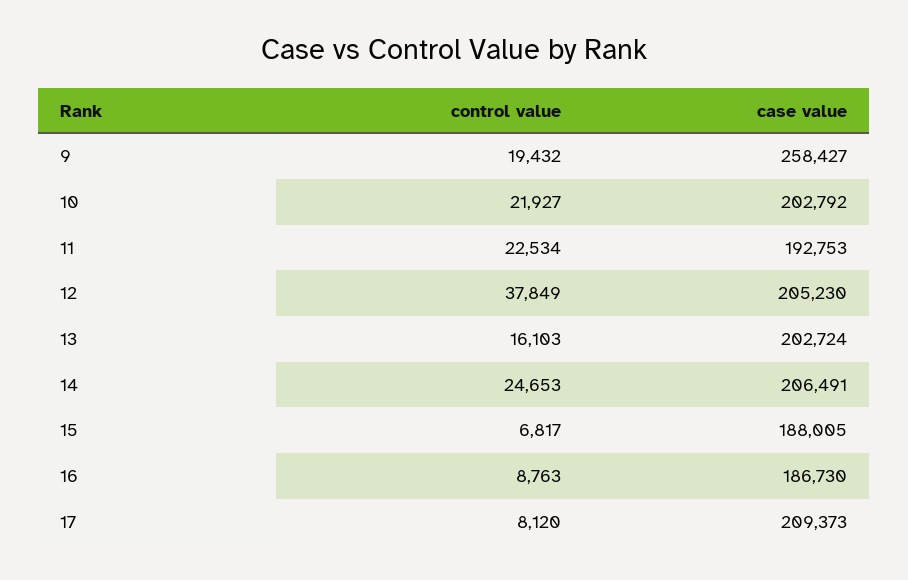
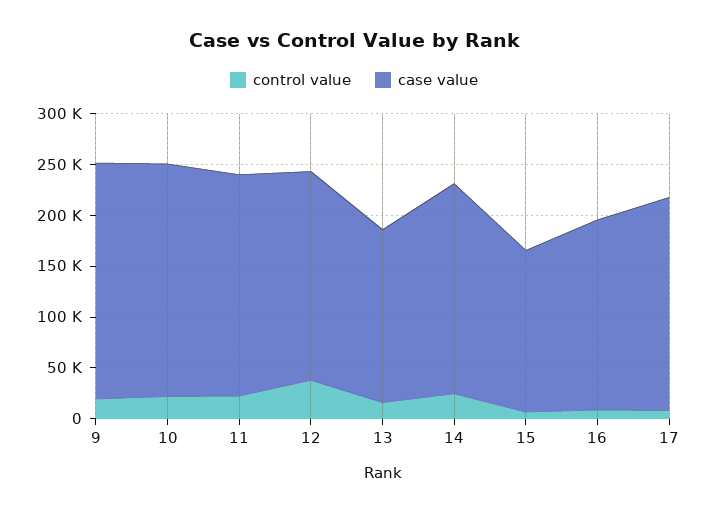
case value, 9: 258427 -> 230000
case value, 10: 202792 -> 230000
case value, 11: 192753 -> 220000
case value, 13: 202724 -> 170000
case value, 15: 188005 -> 160000

